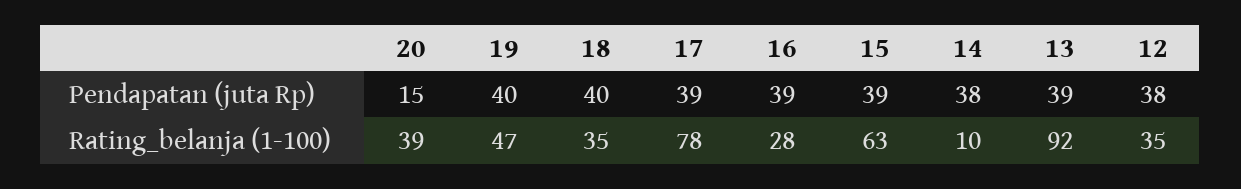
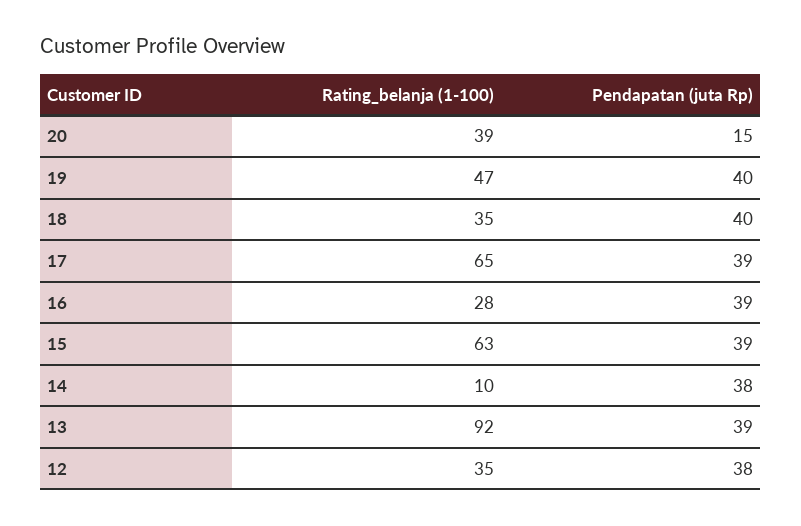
17, Rating_belanja (1-100): 78 -> 65

